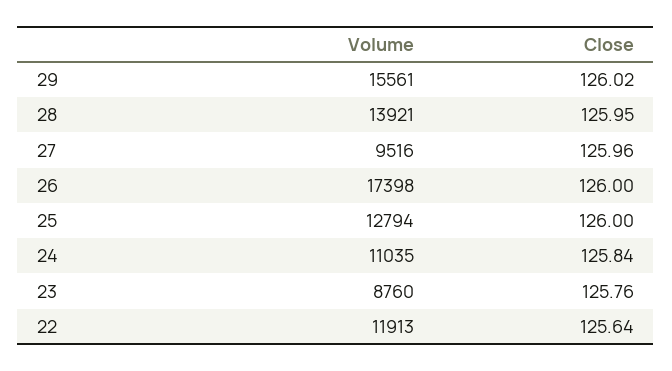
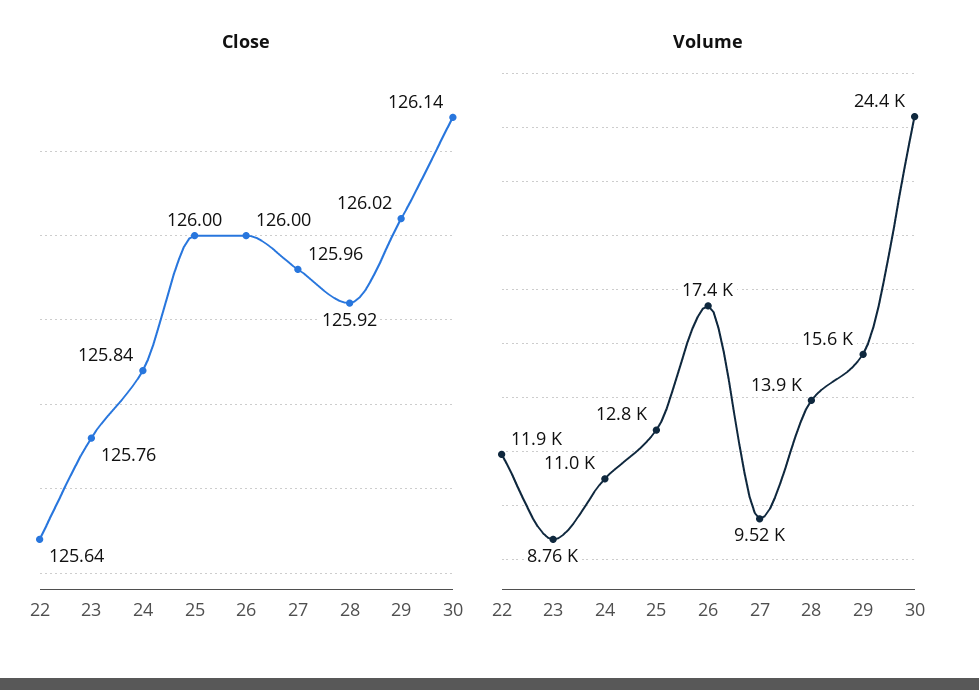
Close, 28: 125.95 -> 125.92
Close, 30: none -> 126.14
Volume, 30: none -> 24400

